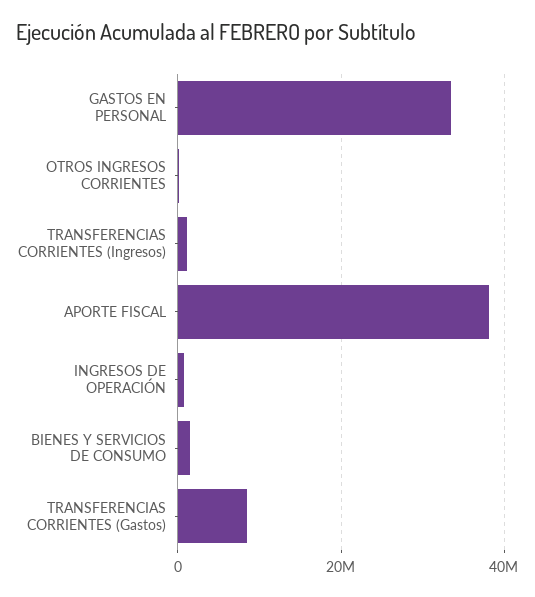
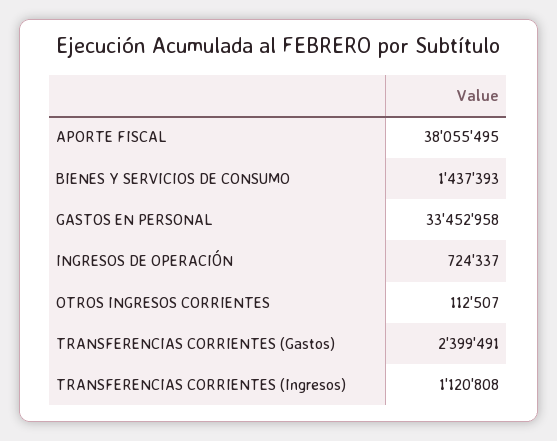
TRANSFERENCIAS CORRIENTES (Gastos): 8000000 -> 2399491

